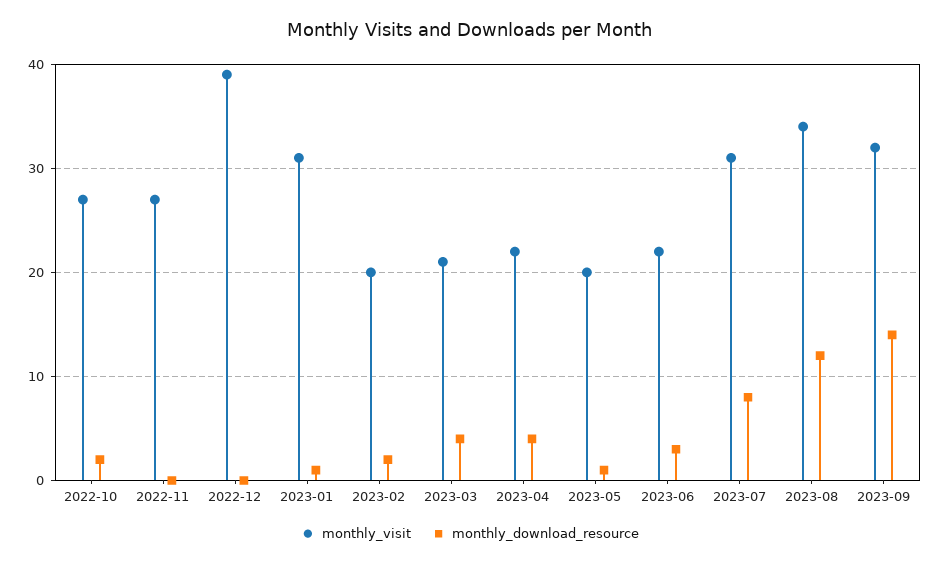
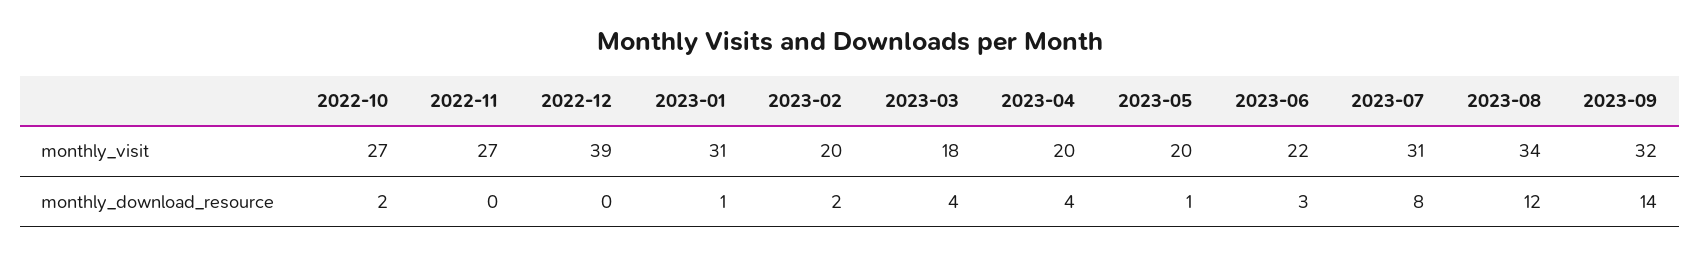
monthly_visit, 2023-03: 21 -> 18
monthly_visit, 2023-04: 22 -> 20

